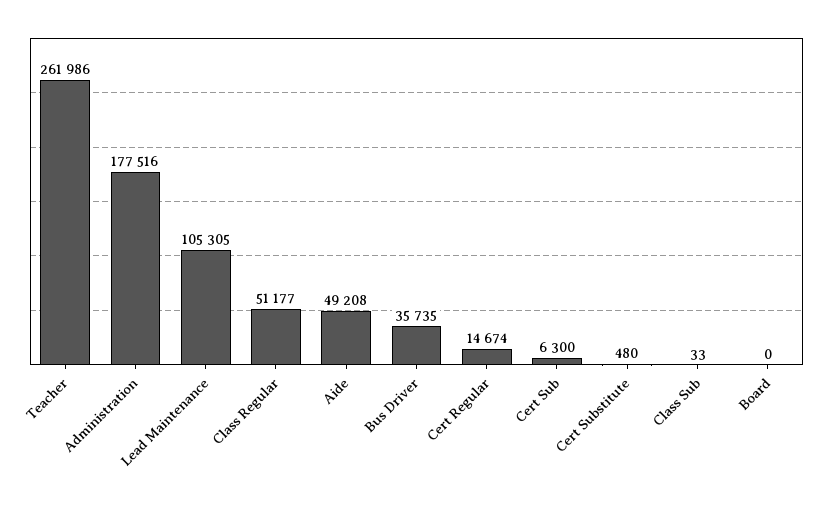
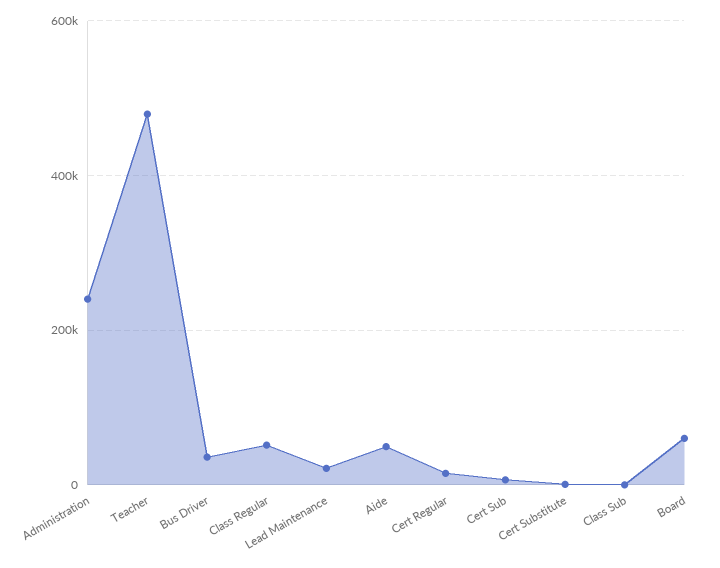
Teacher: 261986 -> 480000
Administration: 177516 -> 240000
Lead Maintenance: 105305 -> 20000
Board: 0 -> 60000

